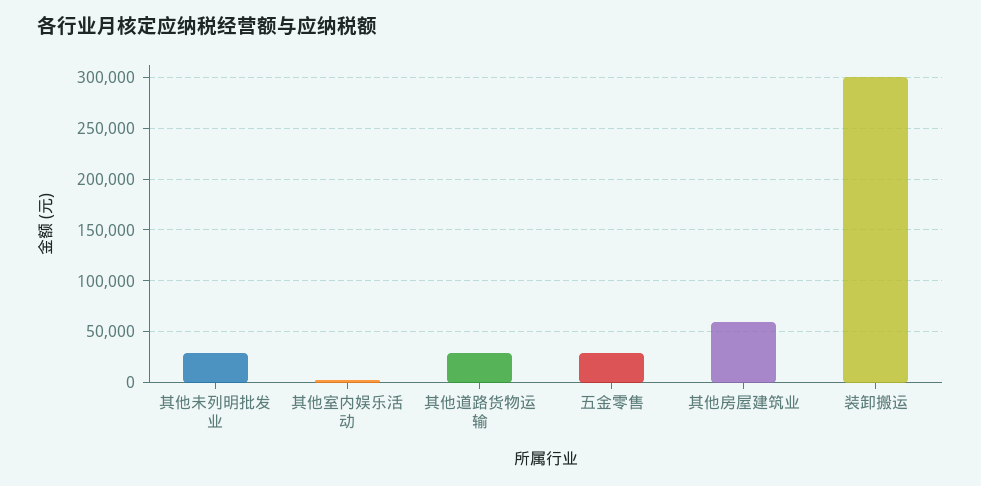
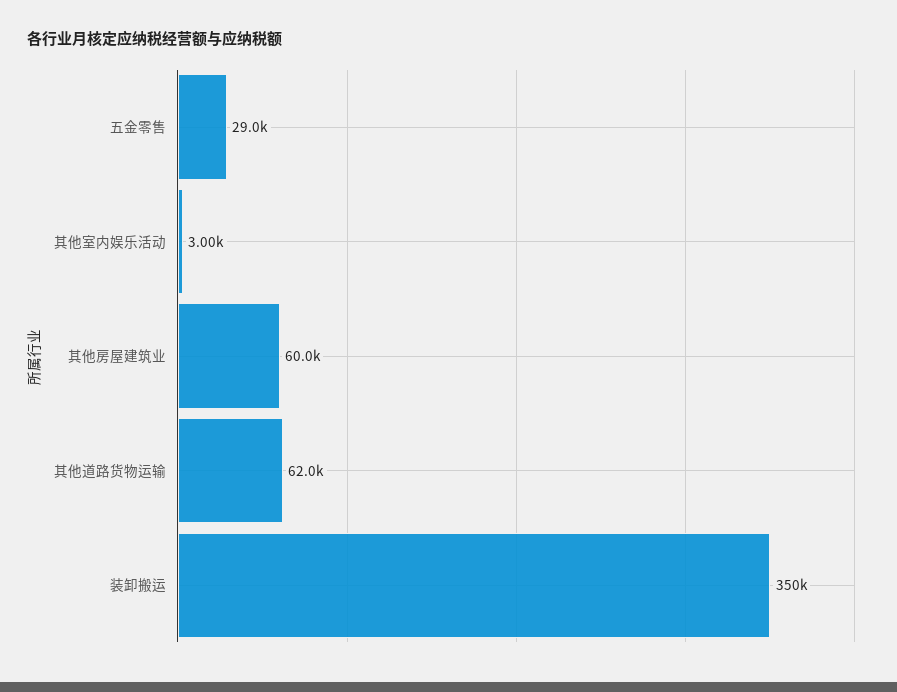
其他未列明批发业: 30000 -> none
其他道路货物运输: 30000 -> 62000
装卸搬运: 300000 -> 350000

